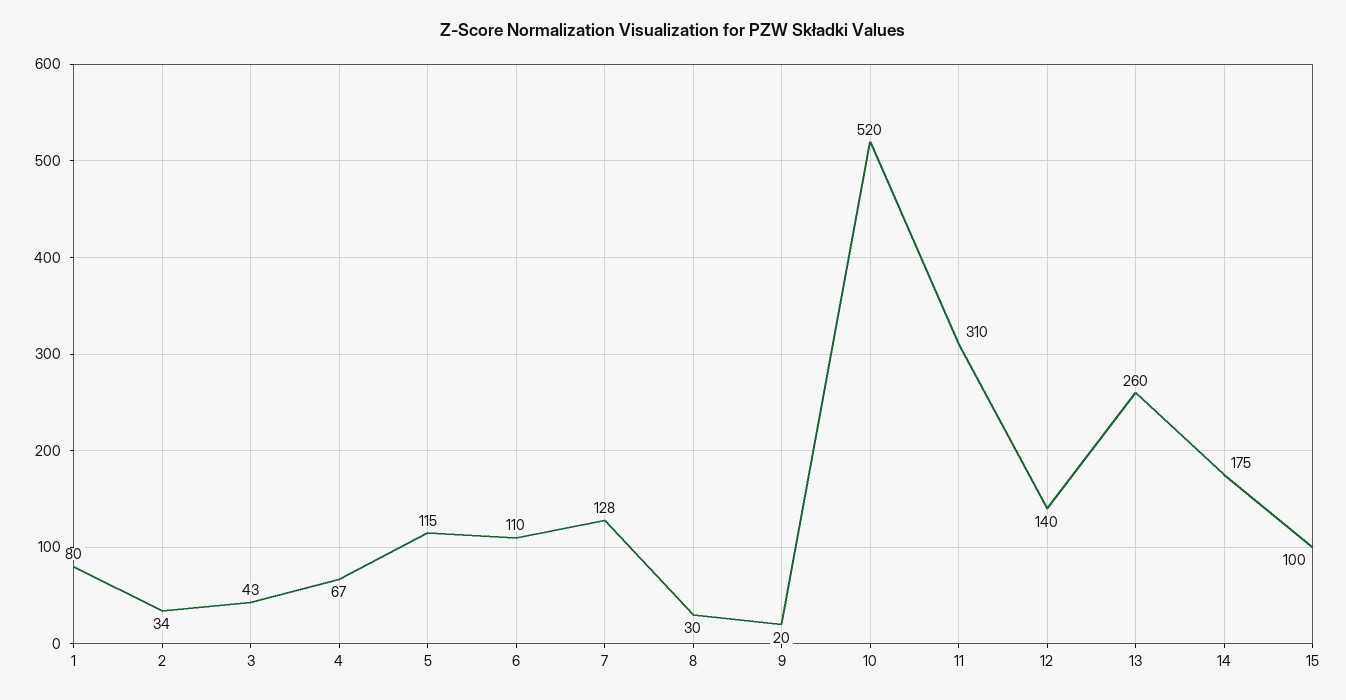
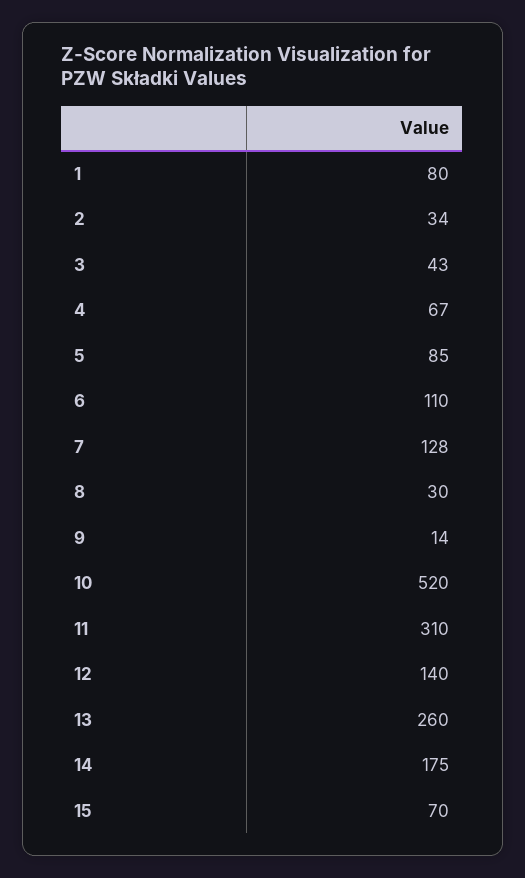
5: 115 -> 85
9: 20 -> 14
15: 100 -> 70

